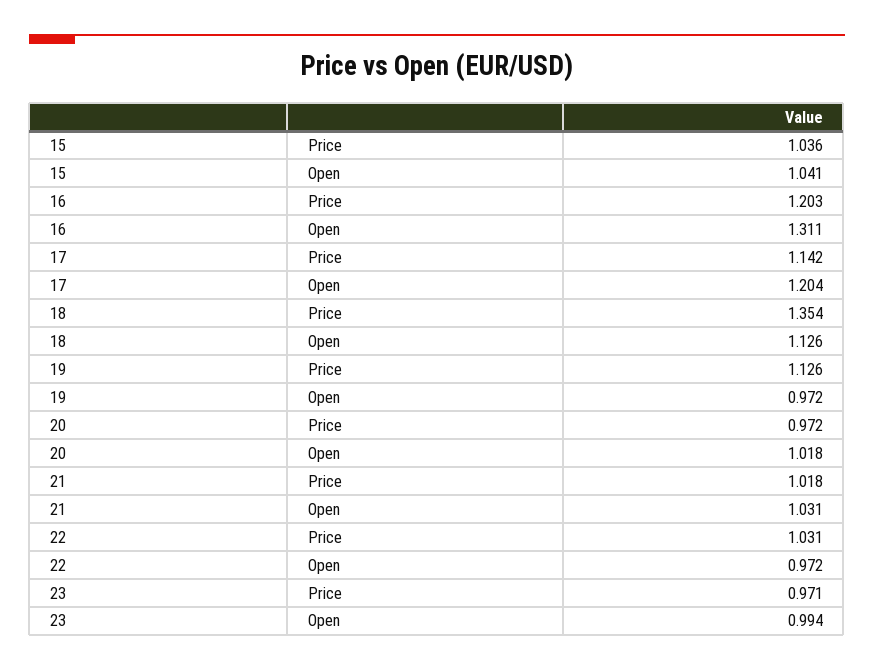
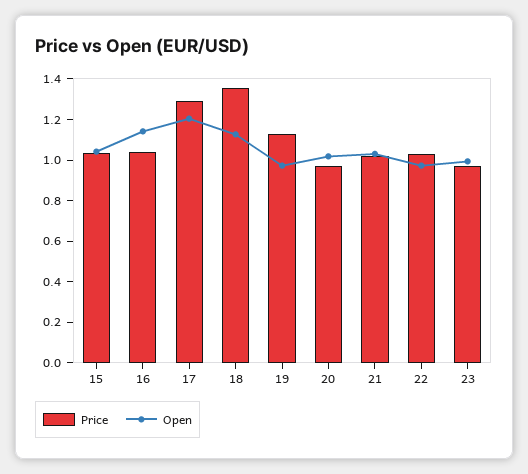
Price, 16: 1.203 -> 1.05
Open, 16: 1.311 -> 1.15
Price, 17: 1.142 -> 1.3

